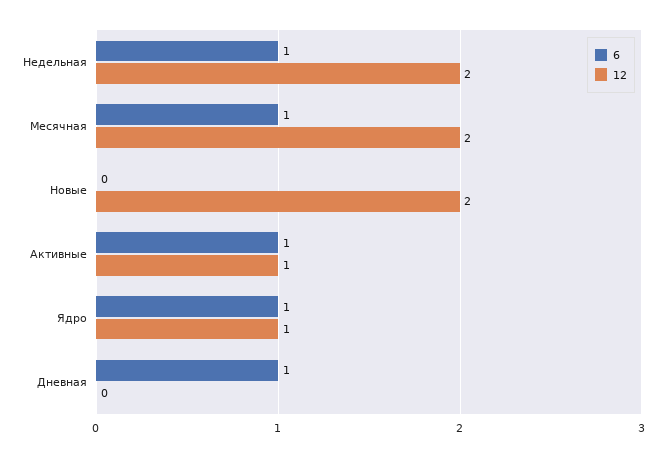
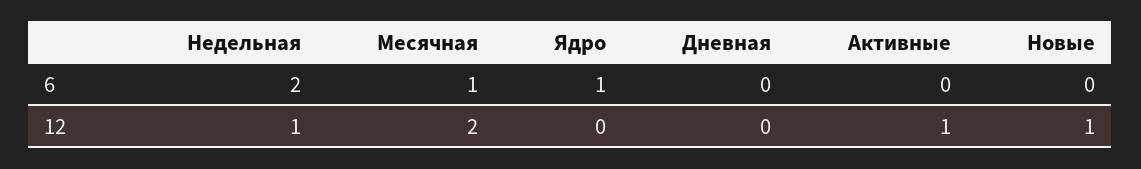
6, Недельная: 1 -> 2
12, Недельная: 2 -> 1
12, Новые: 2 -> 1
6, Активные: 1 -> 0
12, Ядро: 1 -> 0
6, Дневная: 1 -> 0

